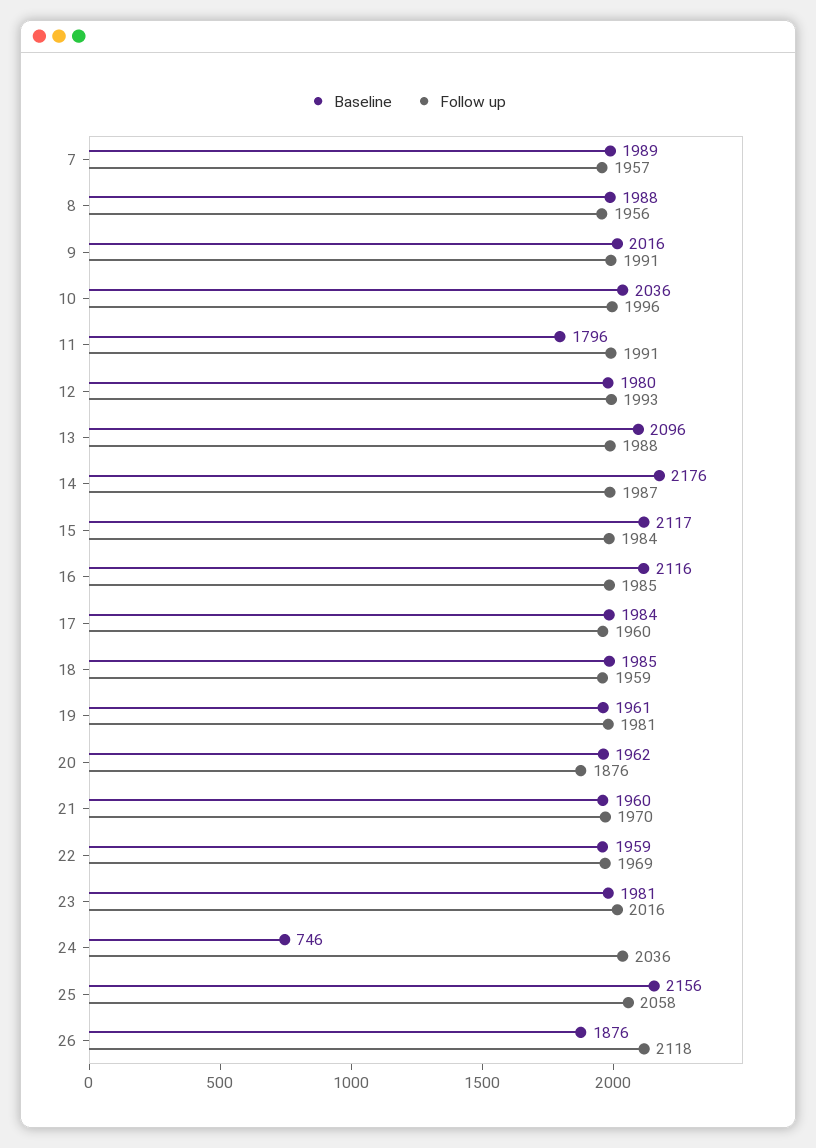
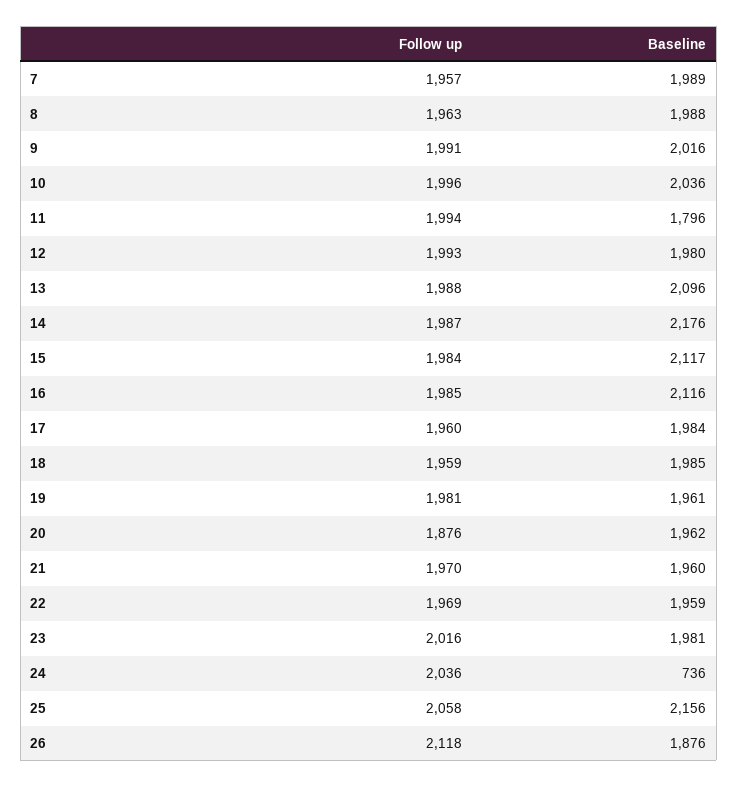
Follow up, 8: 1956 -> 1963
Follow up, 11: 1991 -> 1994
Baseline, 24: 746 -> 736

